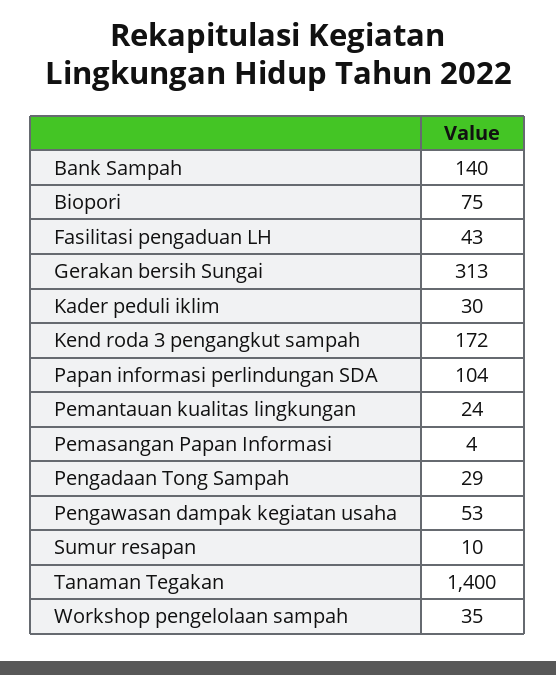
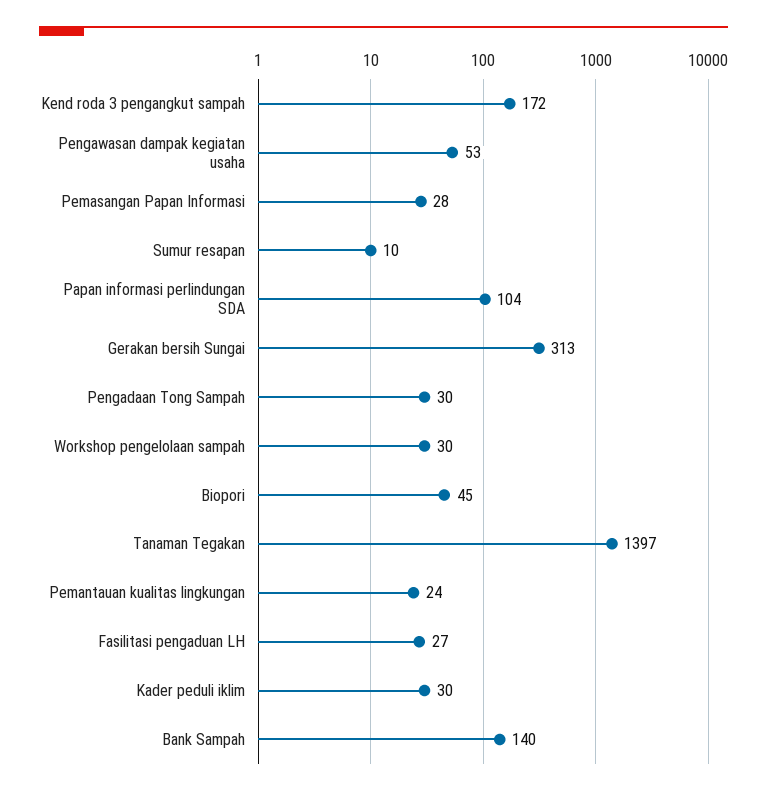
Biopori: 75 -> 45
Fasilitasi pengaduan LH: 43 -> 27
Pemasangan Papan Informasi: 4 -> 28
Pengadaan Tong Sampah: 29 -> 30
Tanaman Tegakan: 1400 -> 1397
Workshop pengelolaan sampah: 35 -> 30

